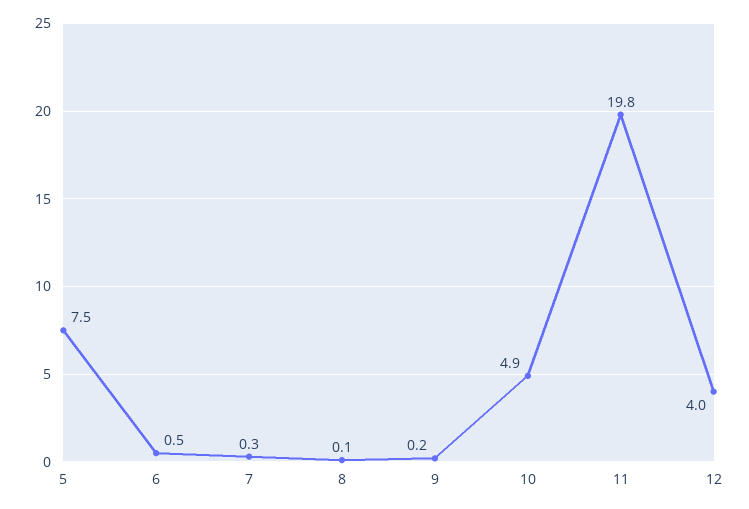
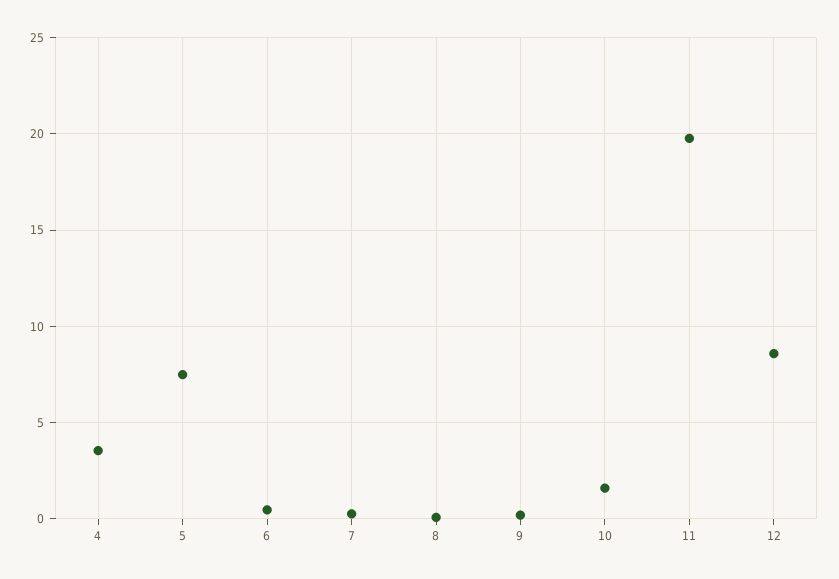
10: 4.9 -> 1.5
12: 4 -> 8.5
4: none -> 3.5

